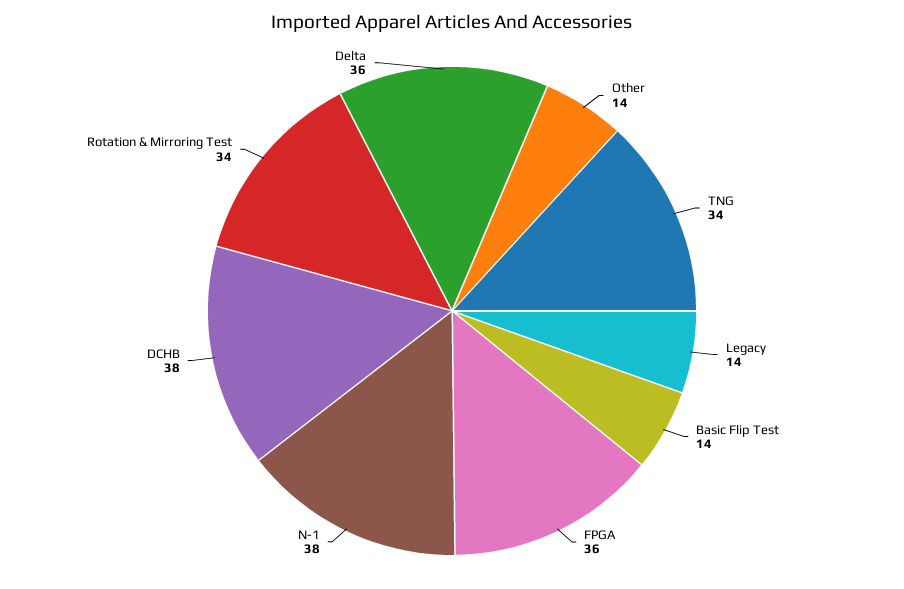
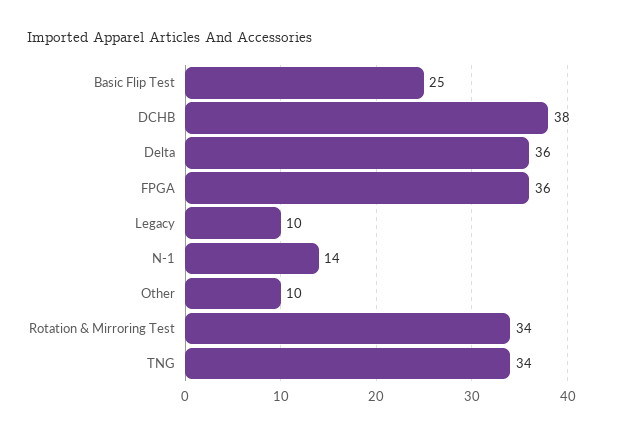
Other: 14 -> 10
Legacy: 14 -> 10
Basic Flip Test: 14 -> 25
N-1: 38 -> 14

